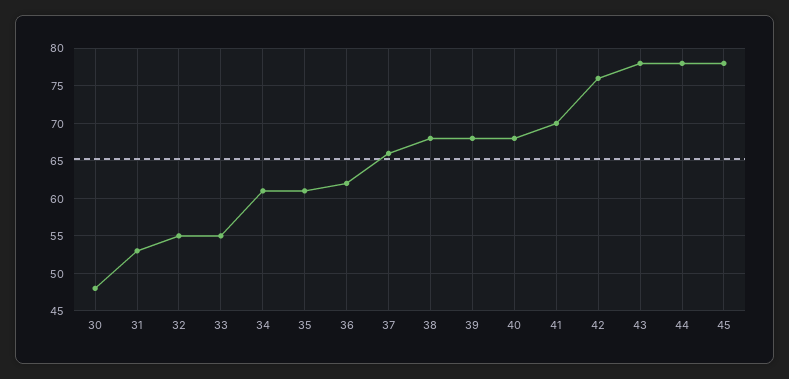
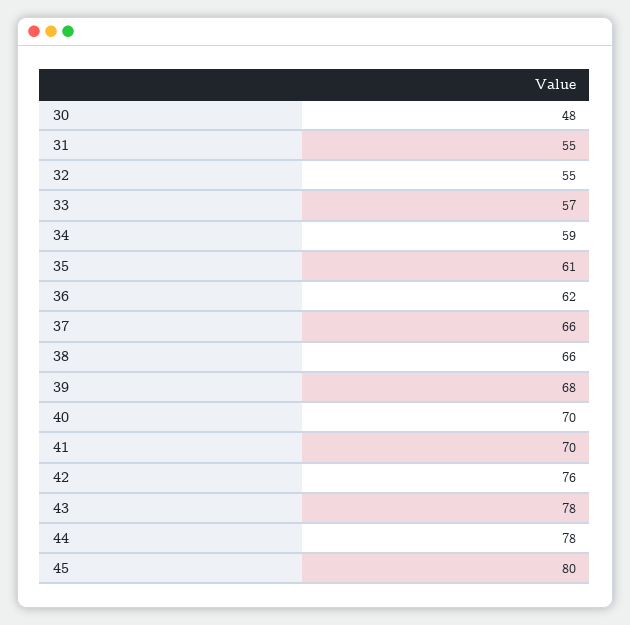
31: 53 -> 55
33: 55 -> 57
34: 61 -> 59
38: 68 -> 66
40: 68 -> 70
45: 78 -> 80

